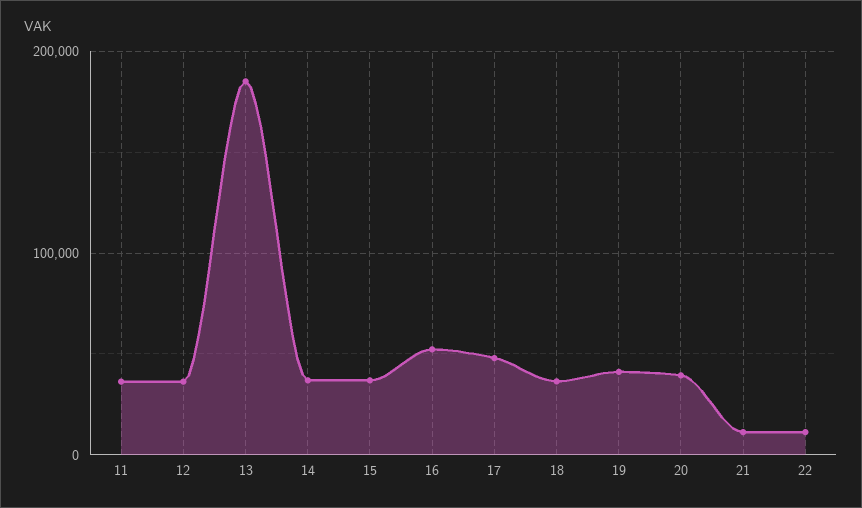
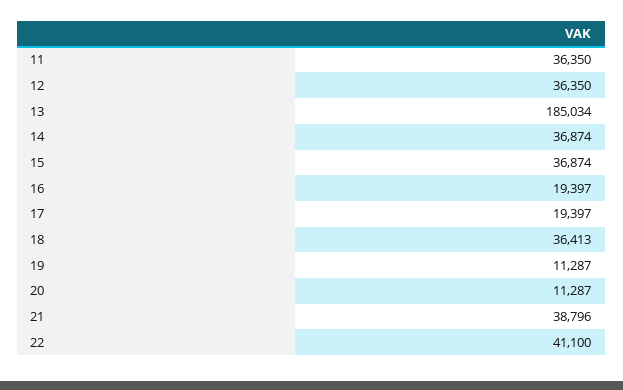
16: 50000 -> 19397
17: 50000 -> 19397
19: 40000 -> 11287
20: 40000 -> 11287
21: 10000 -> 38796
22: 10000 -> 41100

